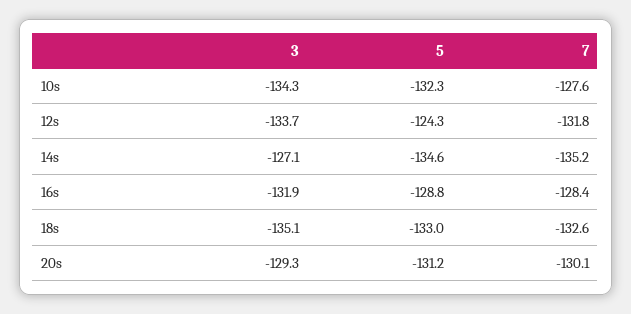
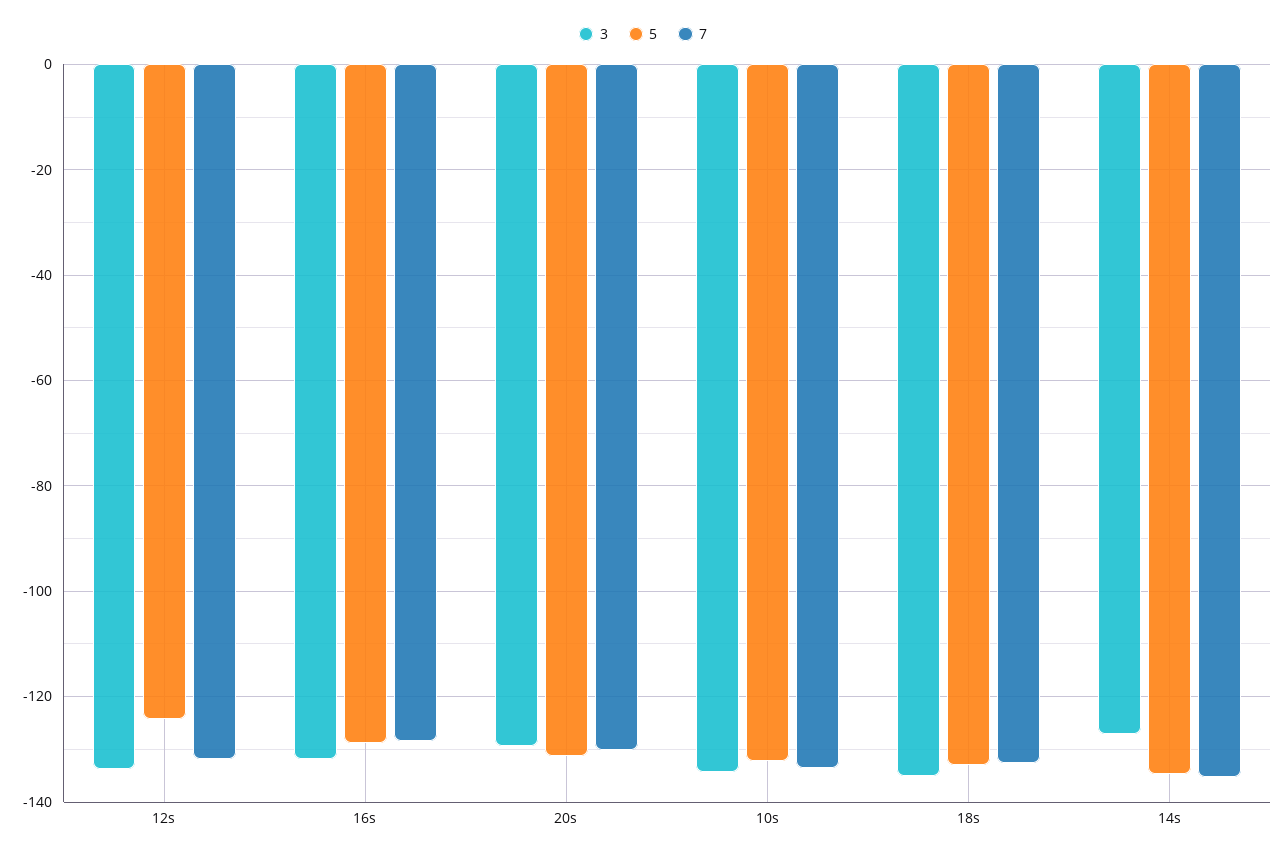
7, 10s: -127.6 -> -134

